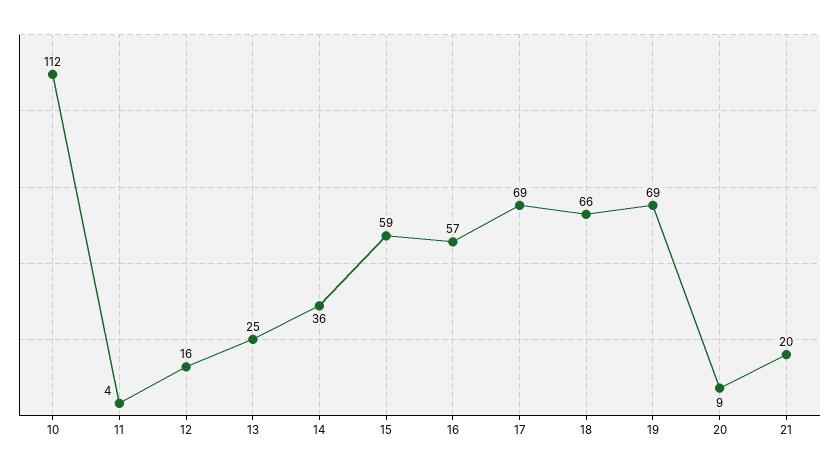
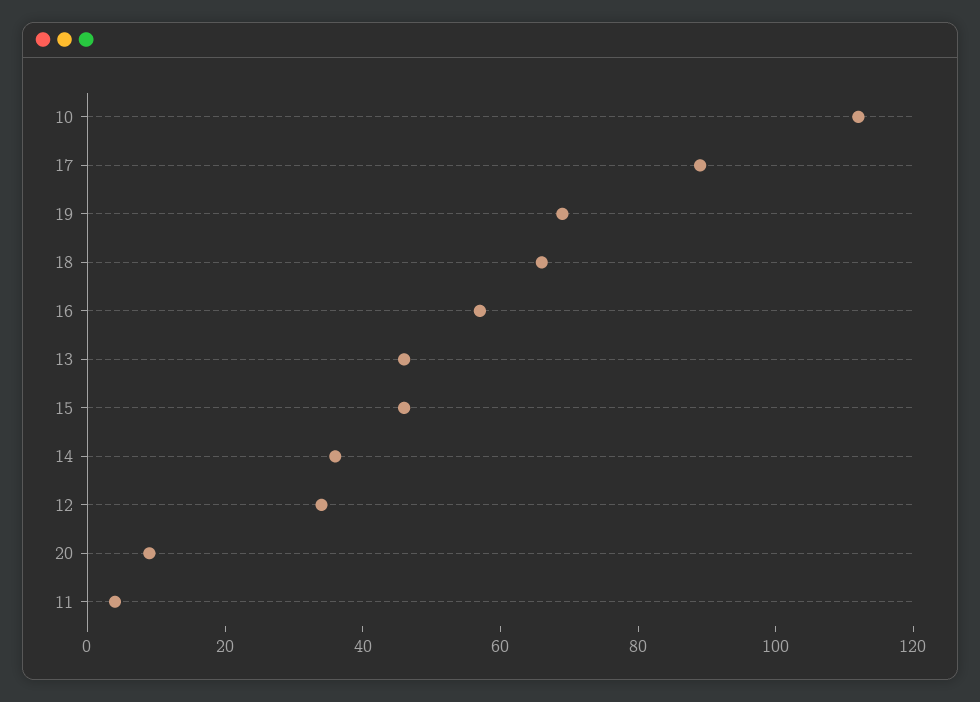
12: 16 -> 35
13: 25 -> 45
15: 59 -> 45
17: 69 -> 90
21: 20 -> none

